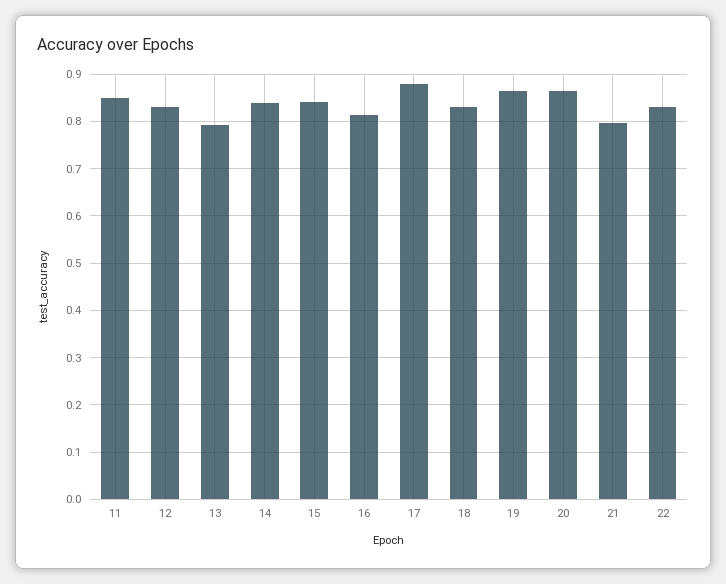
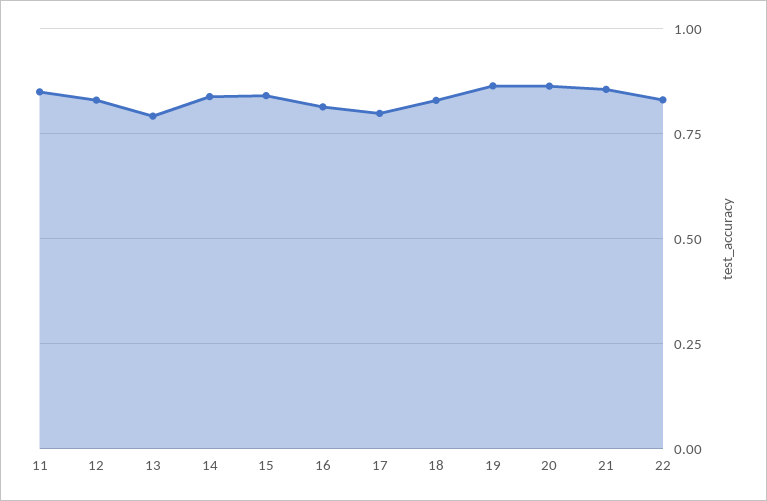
17: 0.88 -> 0.8
21: 0.8 -> 0.85

